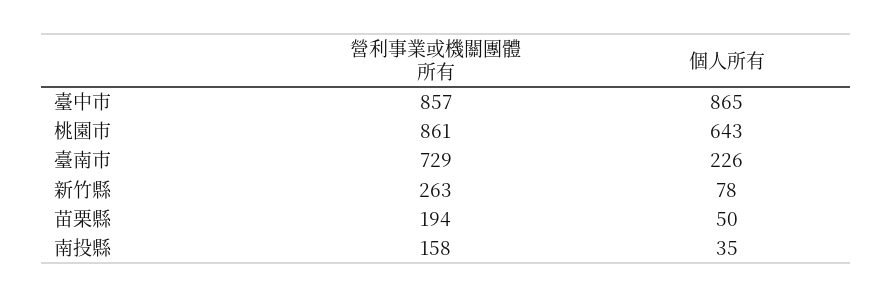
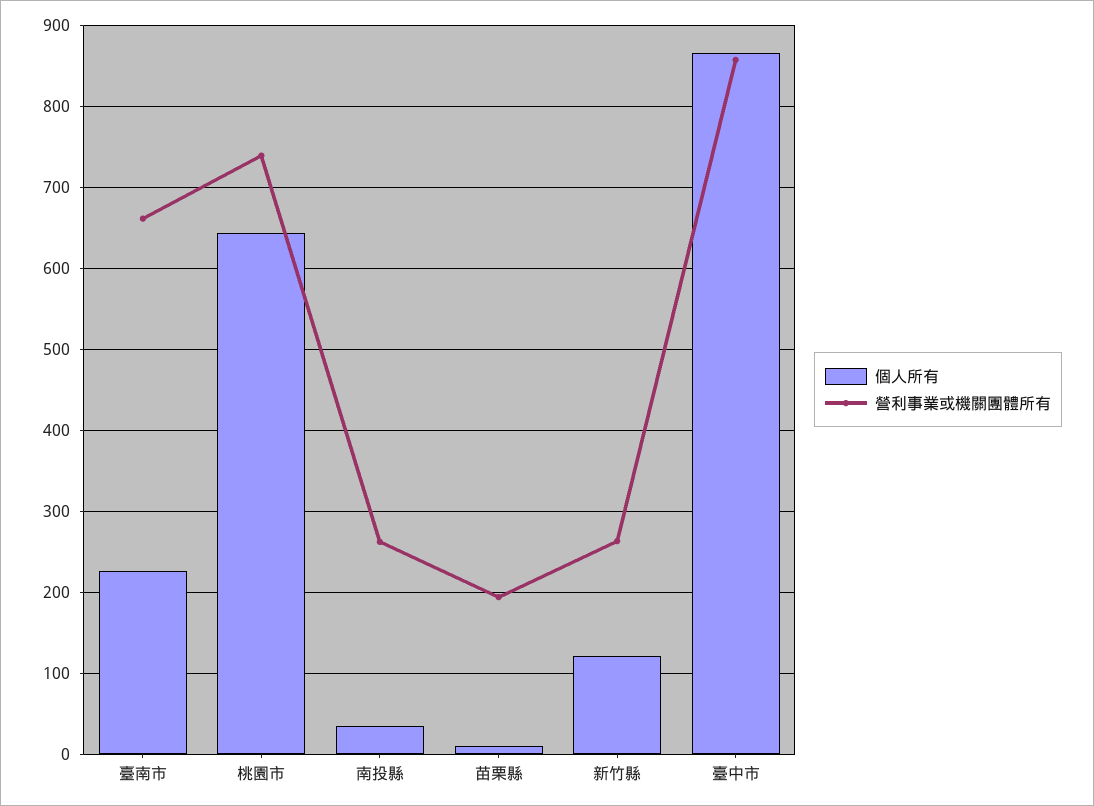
營利事業或機關團體所有, 桃園市: 861 -> 740
營利事業或機關團體所有, 臺南市: 729 -> 660
個人所有, 新竹縣: 78 -> 120
個人所有, 苗栗縣: 50 -> 10
營利事業或機關團體所有, 南投縣: 158 -> 260

